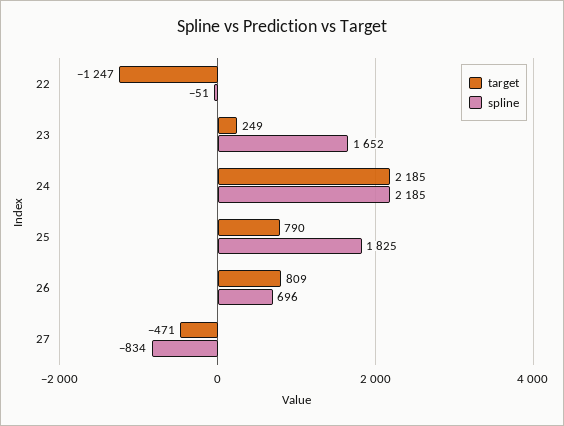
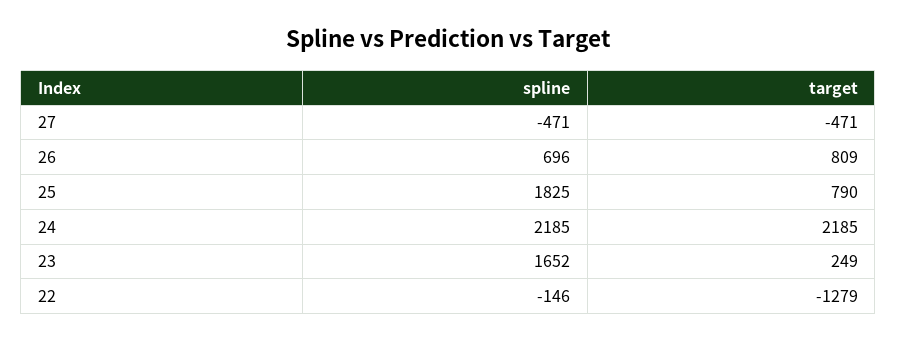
target, 22: -1247 -> -1279
spline, 22: -51 -> -146
spline, 27: -834 -> -471

